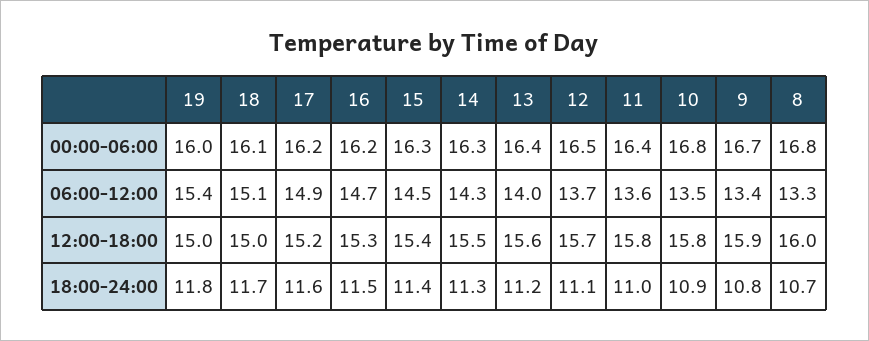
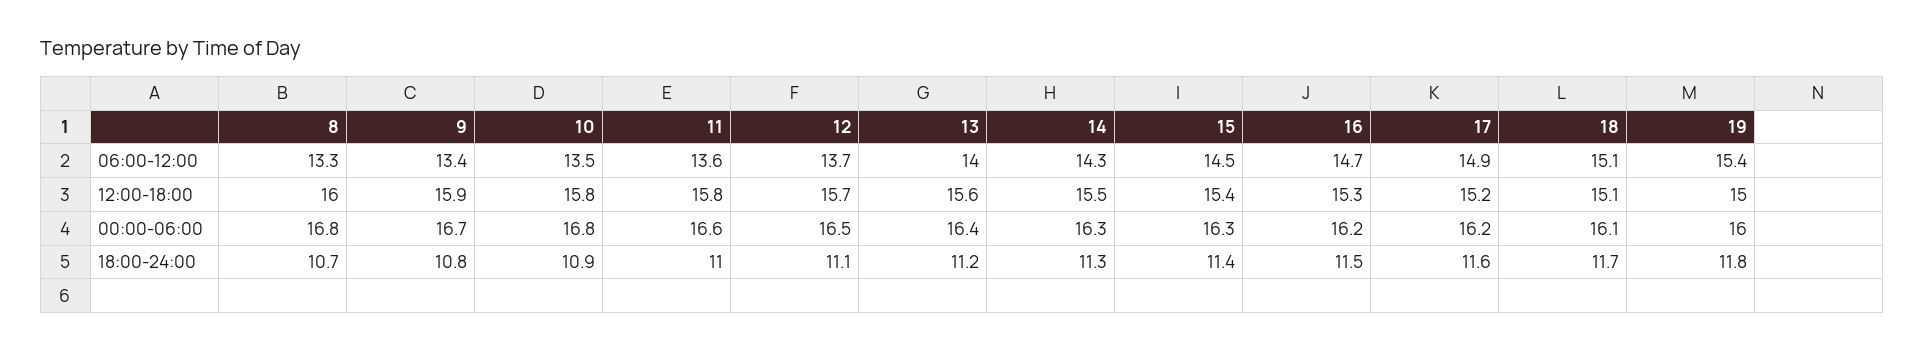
11, 00:00-06:00: 16.4 -> 16.6
18, 12:00-18:00: 15 -> 15.1

